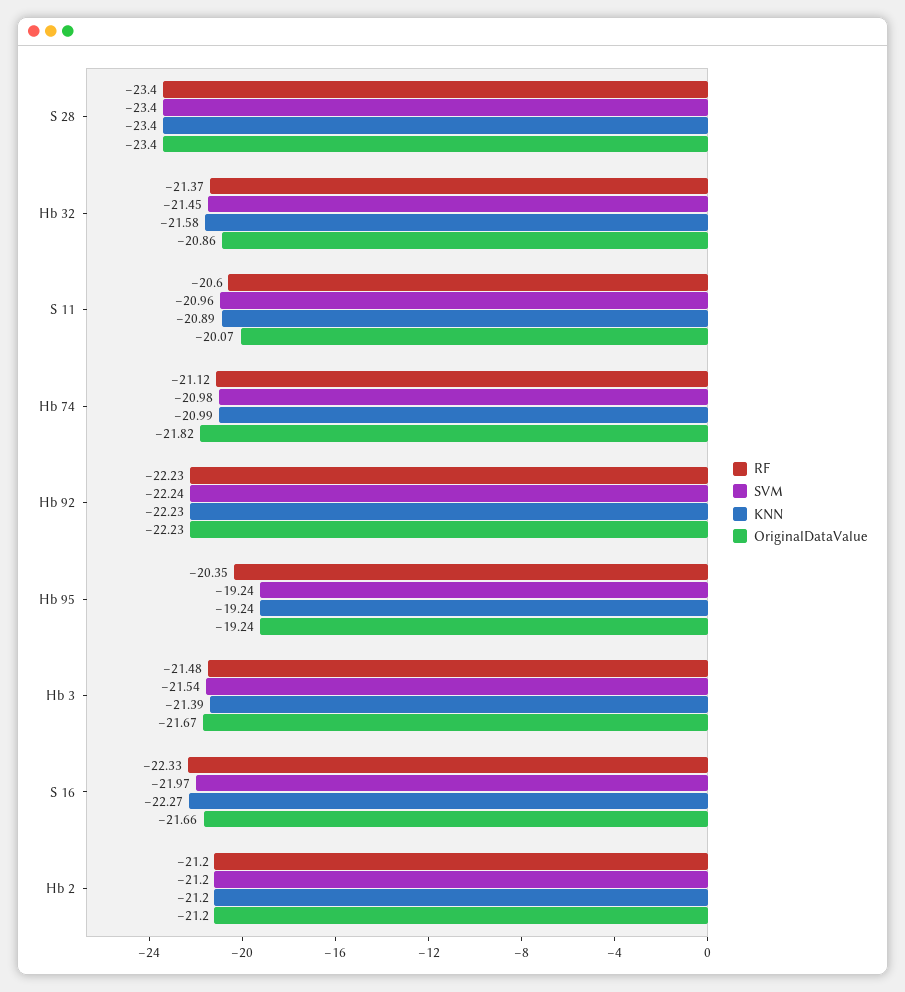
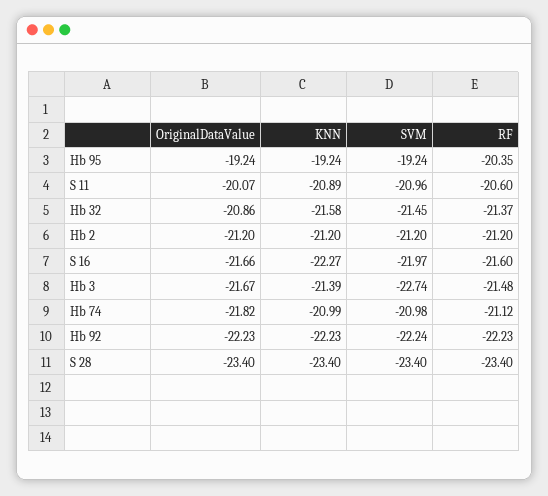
SVM, Hb 3: -21.54 -> -22.74
RF, S 16: -22.33 -> -21.6

